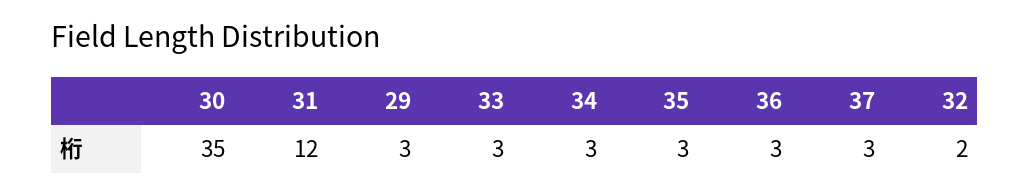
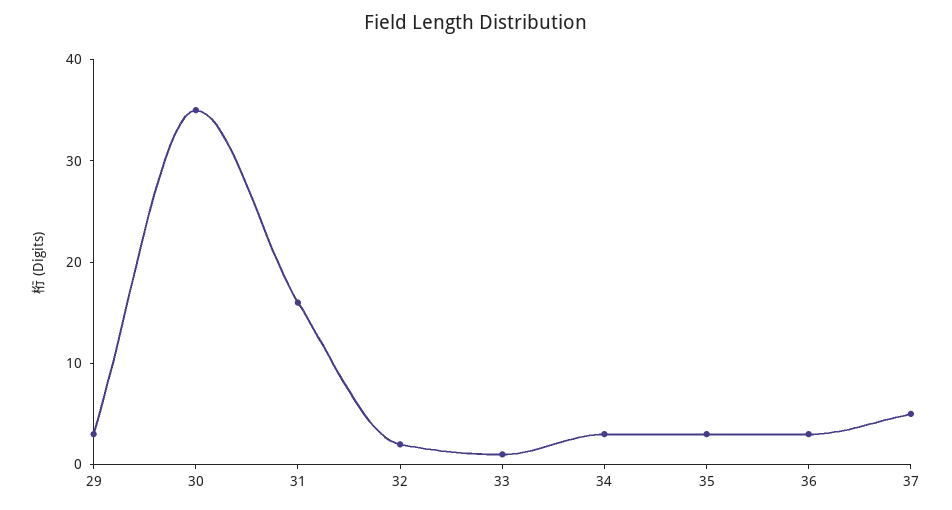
31: 12 -> 16
33: 3 -> 1
37: 3 -> 5

